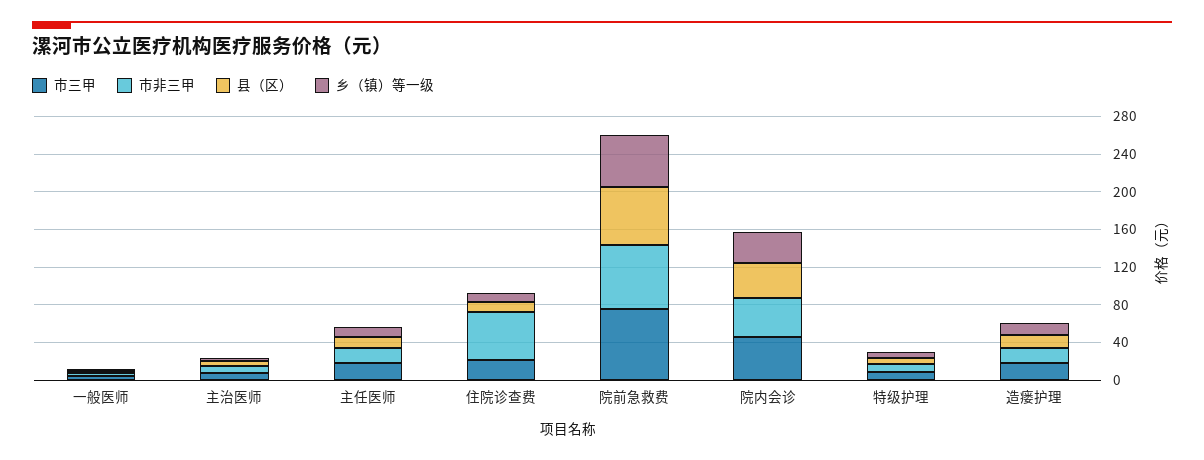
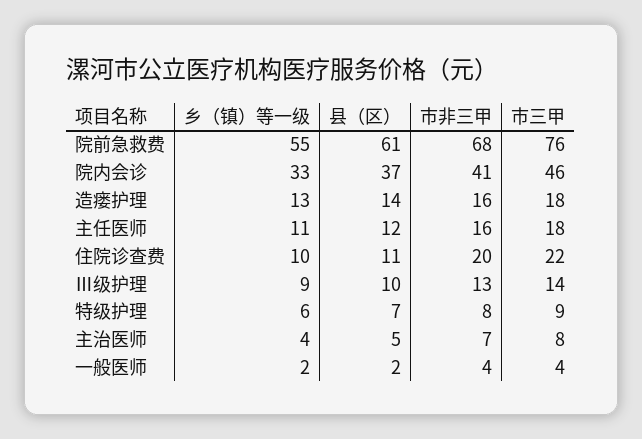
市非三甲, 住院诊查费: 50 -> 20
乡（镇）等一级, Ⅲ级护理: none -> 9
县（区）, Ⅲ级护理: none -> 10
市非三甲, Ⅲ级护理: none -> 13
市三甲, Ⅲ级护理: none -> 14

